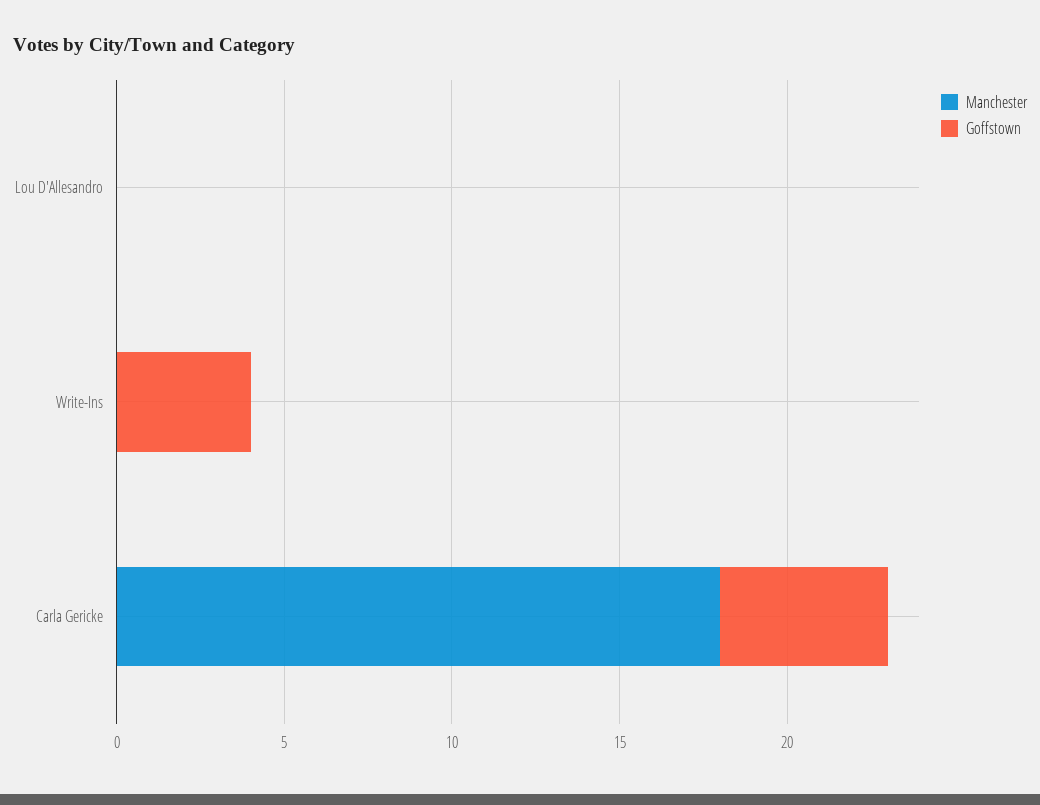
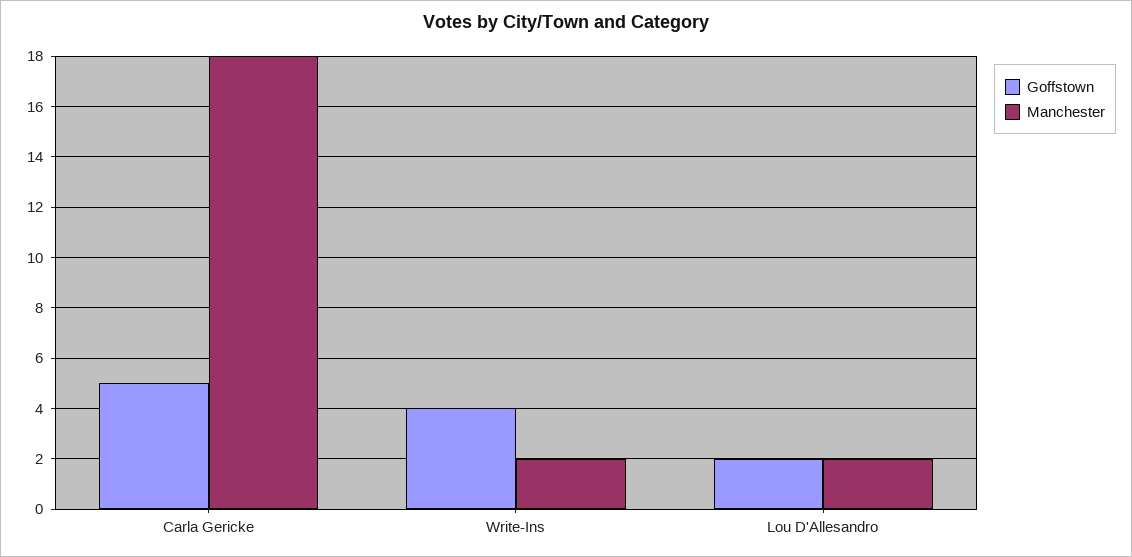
Manchester, Lou D'Allesandro: 0 -> 2
Goffstown, Lou D'Allesandro: 0 -> 2
Manchester, Write-Ins: 0 -> 2

